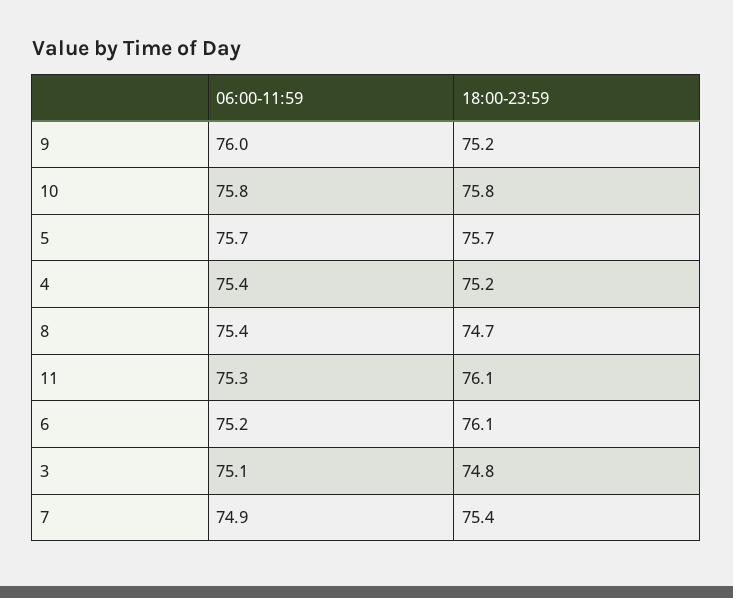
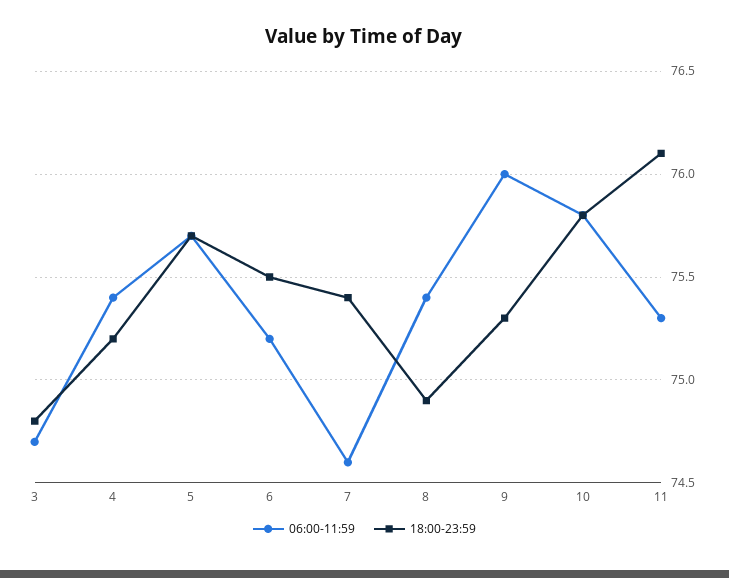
18:00-23:59, 9: 75.2 -> 75.3
18:00-23:59, 8: 74.7 -> 74.9
18:00-23:59, 6: 76.1 -> 75.5
06:00-11:59, 3: 75.1 -> 74.7
06:00-11:59, 7: 74.9 -> 74.6

